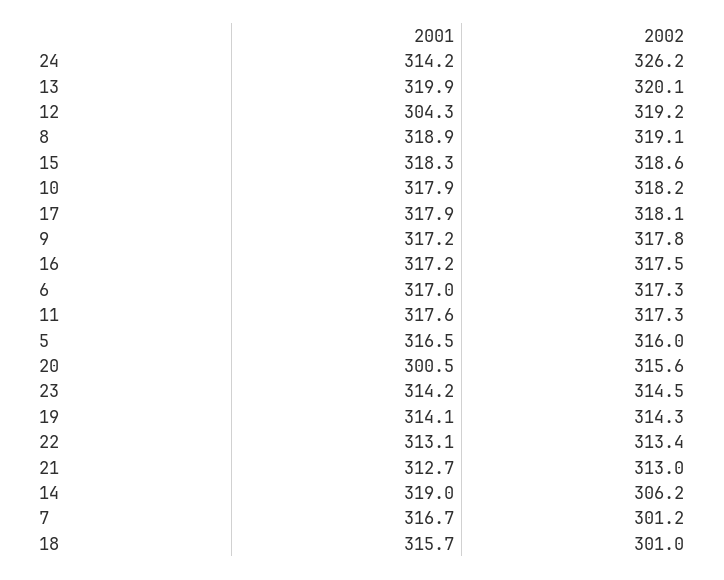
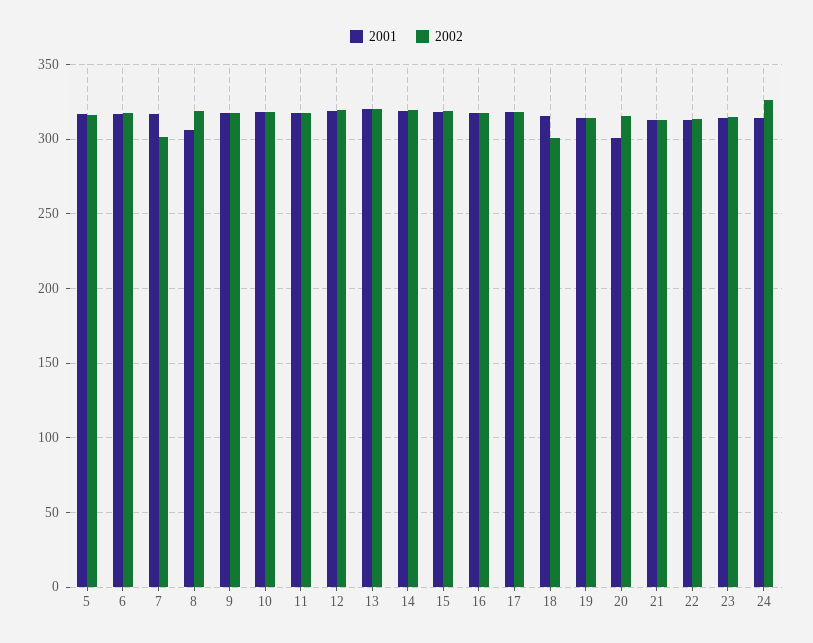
2001, 12: 304.3 -> 320
2001, 8: 318.9 -> 305
2002, 14: 306.2 -> 320

